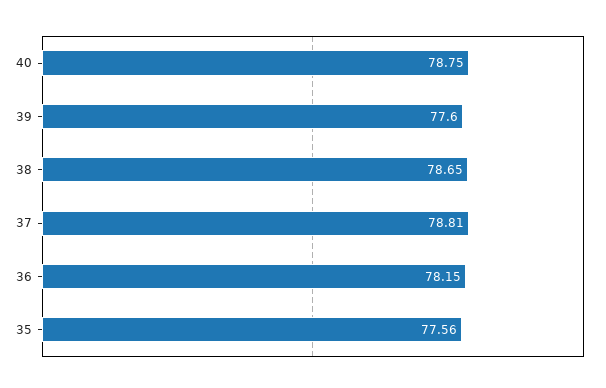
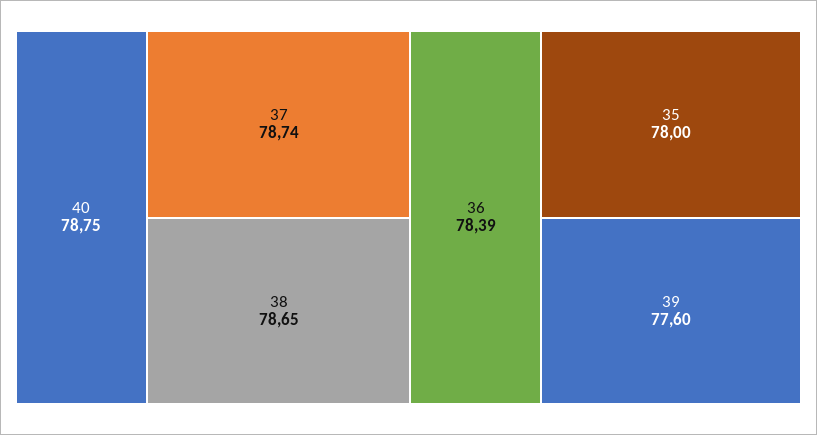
37: 78.81 -> 78.74
36: 78.15 -> 78.39
35: 77.56 -> 78

